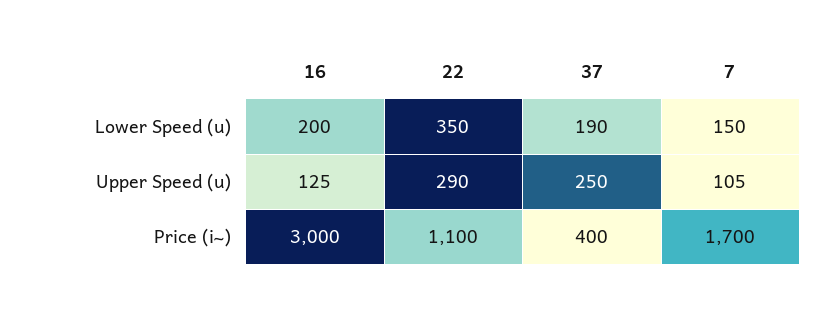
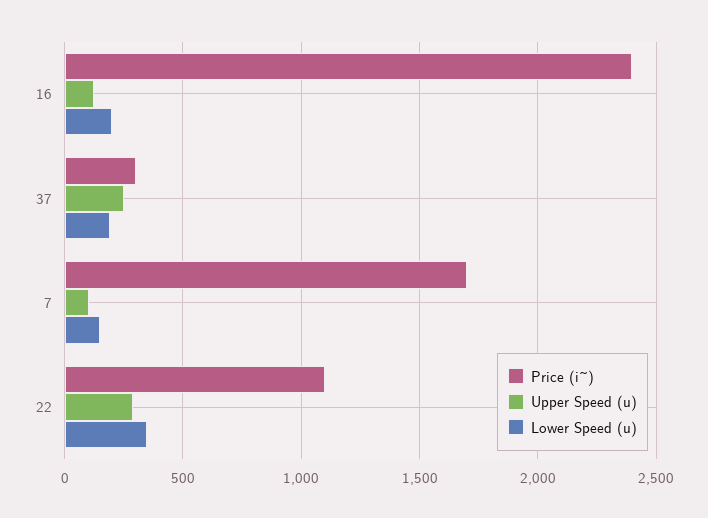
Price (i~), 16: 3000 -> 2400
Price (i~), 37: 400 -> 300

